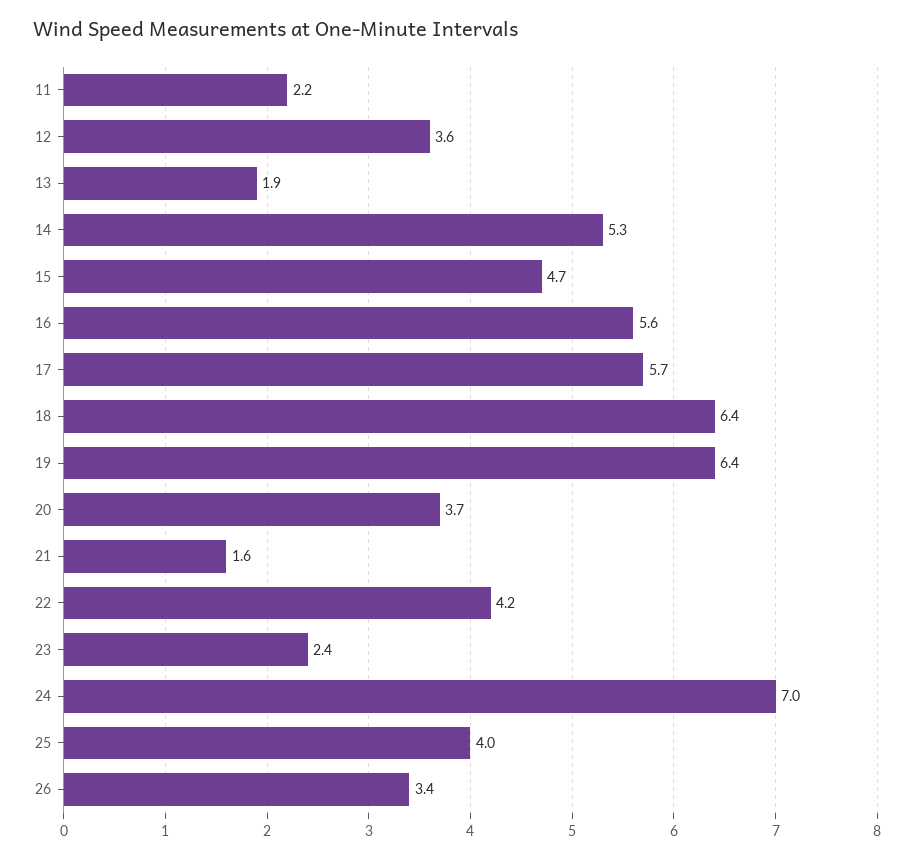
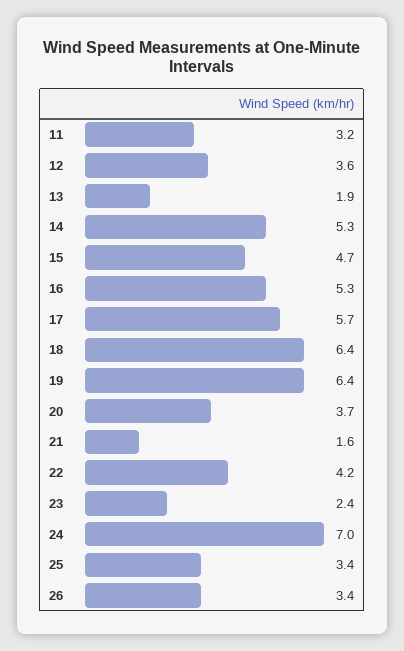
11: 2.2 -> 3.2
16: 5.6 -> 5.3
25: 4 -> 3.4

